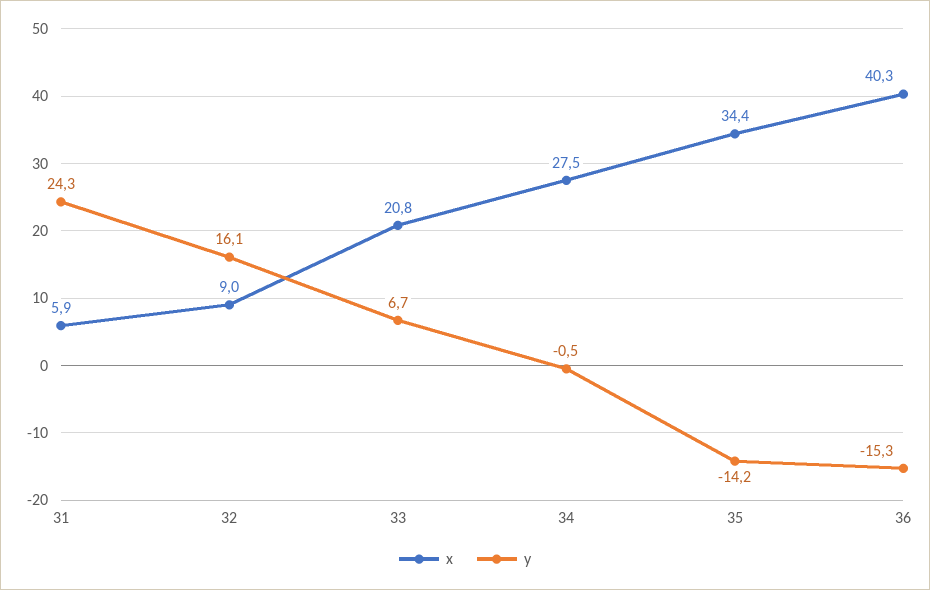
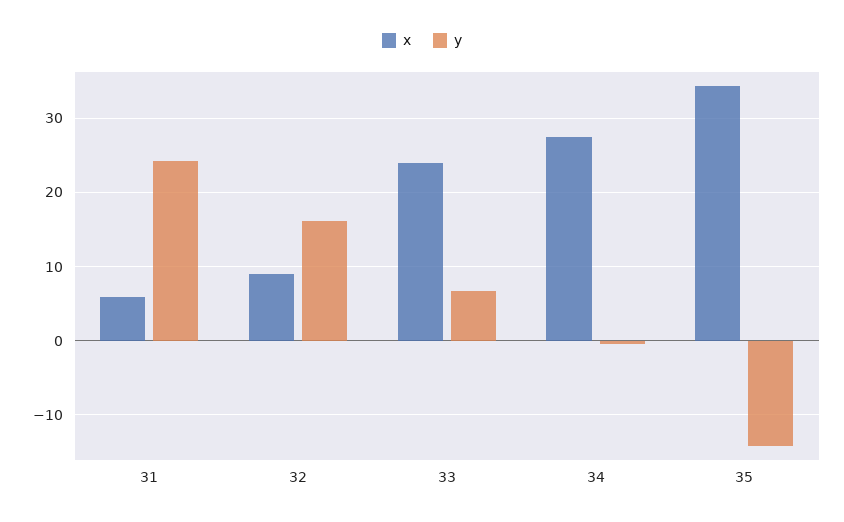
x, 33: 20.8 -> 24
x, 36: 40.3 -> none
y, 36: -15.3 -> none

